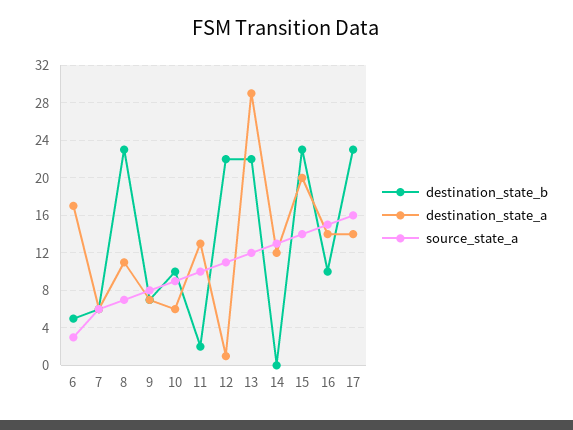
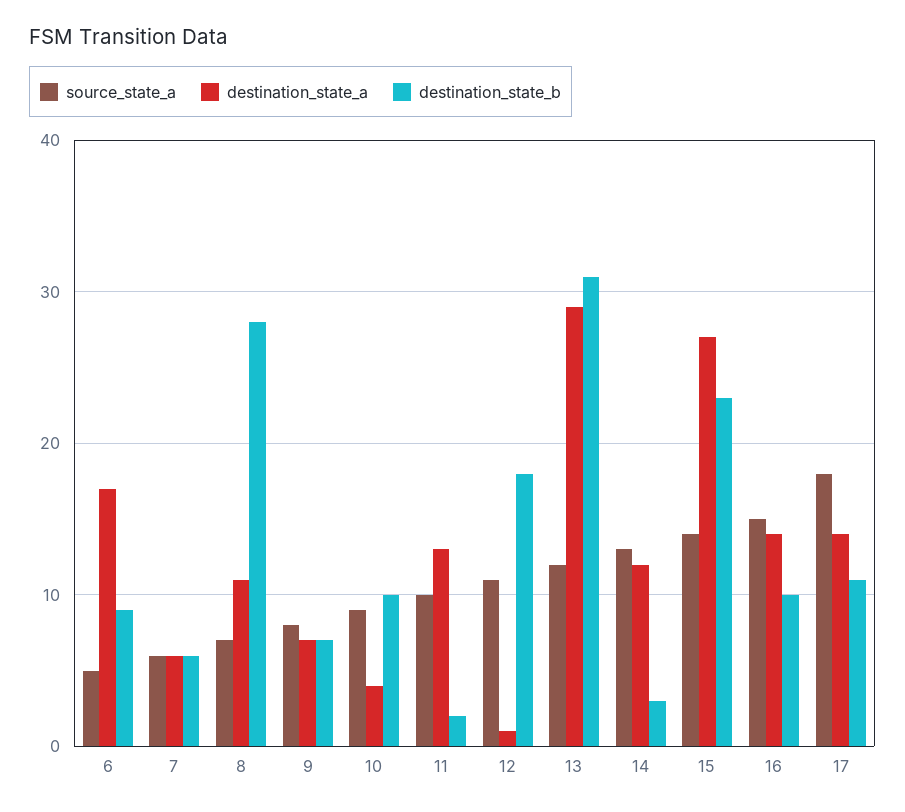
destination_state_b, 6: 5 -> 9
source_state_a, 6: 3 -> 5
destination_state_b, 8: 23 -> 28
destination_state_a, 10: 6 -> 4
destination_state_b, 12: 22 -> 18
destination_state_b, 13: 22 -> 31
destination_state_b, 14: 0 -> 3
destination_state_a, 15: 20 -> 27
destination_state_b, 17: 23 -> 11
source_state_a, 17: 16 -> 18

